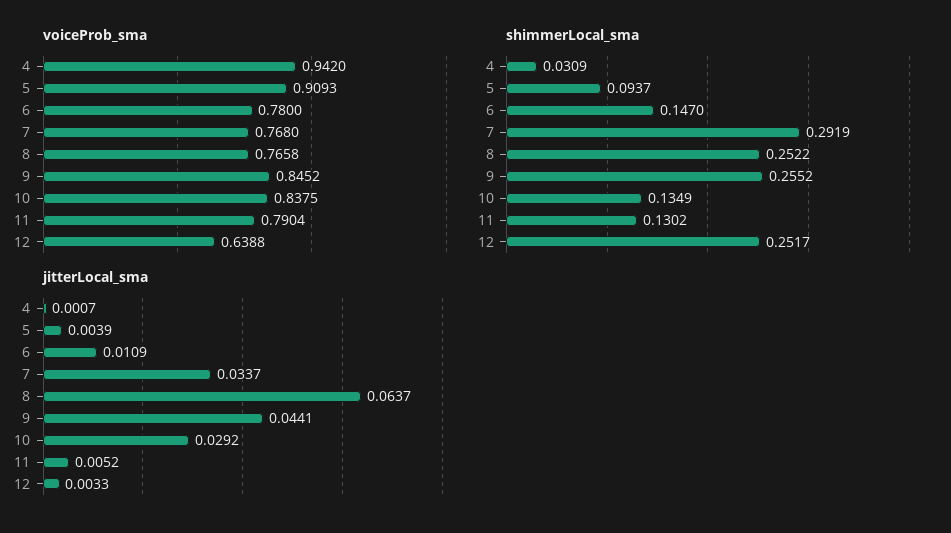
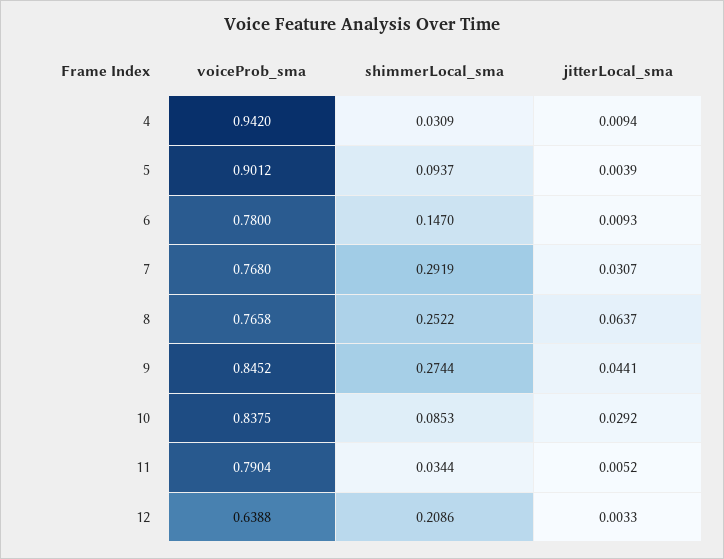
voiceProb_sma, 5: 0.9093 -> 0.9012
shimmerLocal_sma, 9: 0.2552 -> 0.2744
shimmerLocal_sma, 10: 0.1349 -> 0.0853
shimmerLocal_sma, 11: 0.1302 -> 0.0344
shimmerLocal_sma, 12: 0.2517 -> 0.2086
jitterLocal_sma, 4: 0.0007 -> 0.0094
jitterLocal_sma, 6: 0.0109 -> 0.0093
jitterLocal_sma, 7: 0.0337 -> 0.0307

